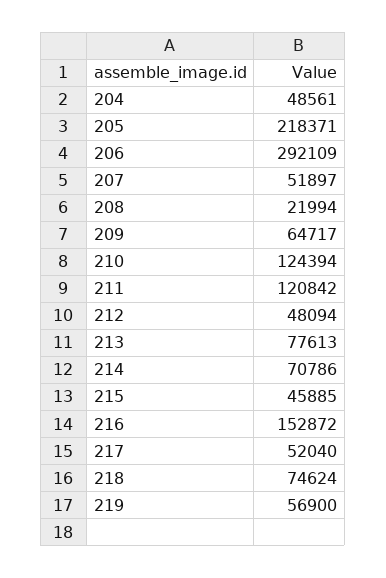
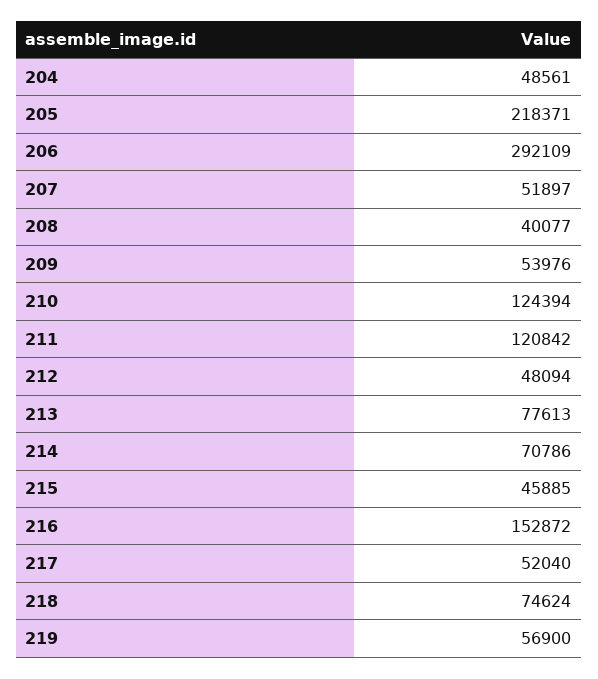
208: 21994 -> 40077
209: 64717 -> 53976

